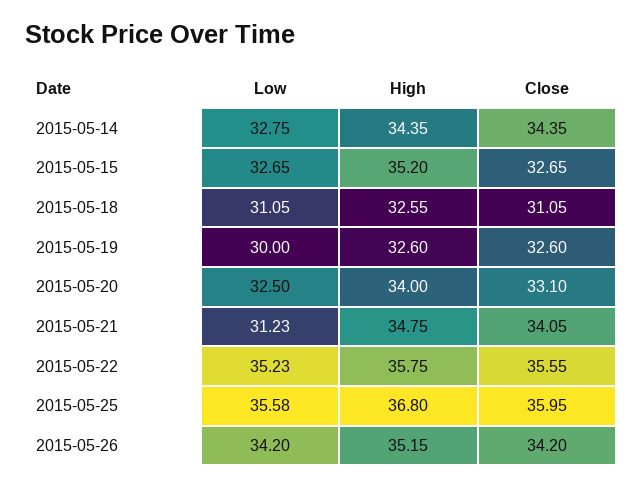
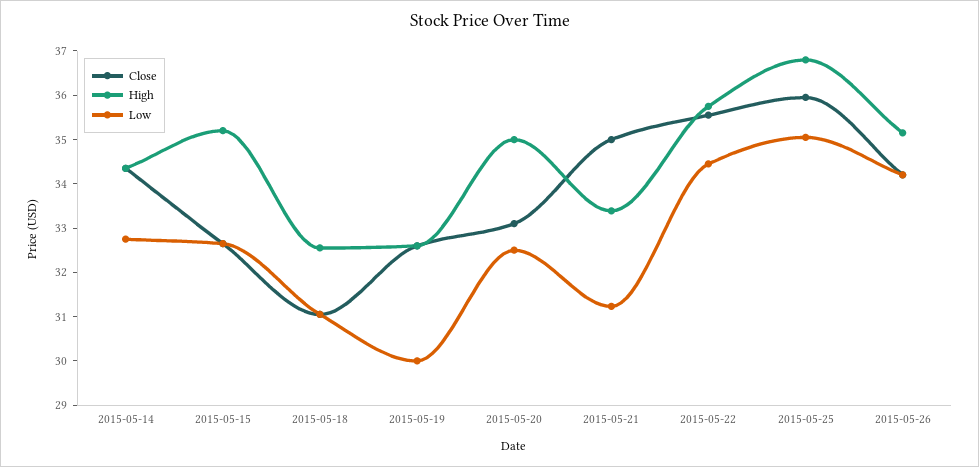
High, 2015-05-20: 34 -> 35
High, 2015-05-21: 34.75 -> 33.4
Close, 2015-05-21: 34.05 -> 35
Low, 2015-05-22: 35.23 -> 34.4
Low, 2015-05-25: 35.58 -> 35

